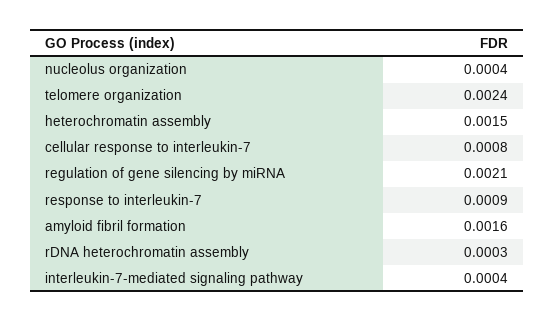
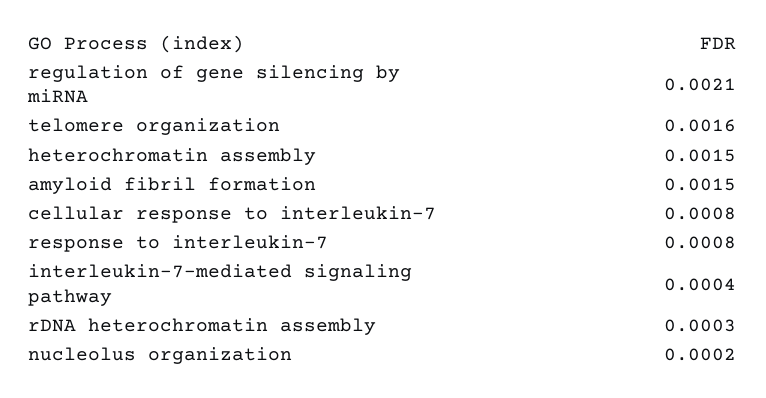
nucleolus organization: 0.0004 -> 0.0002
telomere organization: 0.0024 -> 0.0016
response to interleukin-7: 0.0009 -> 0.0008
amyloid fibril formation: 0.0016 -> 0.0015

